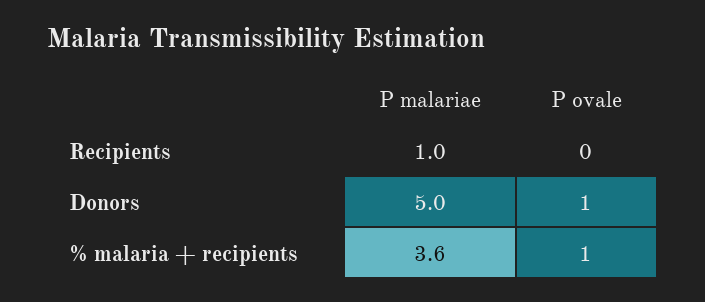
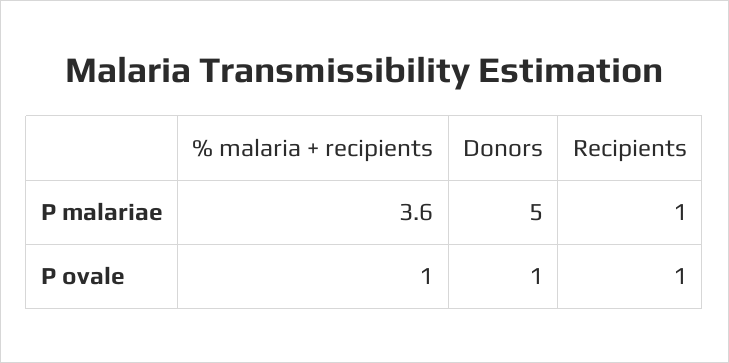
P ovale, Recipients: 0 -> 1

